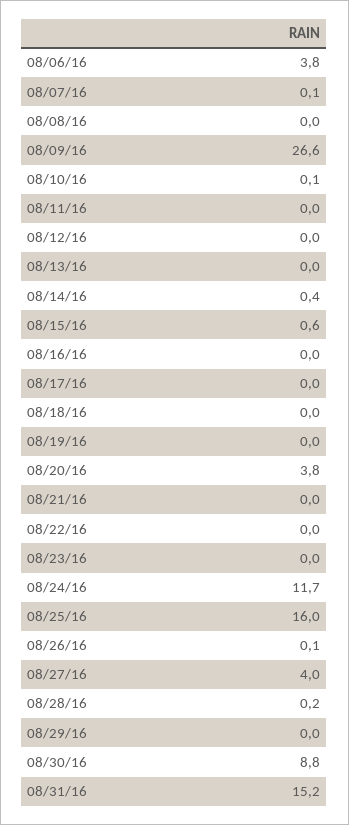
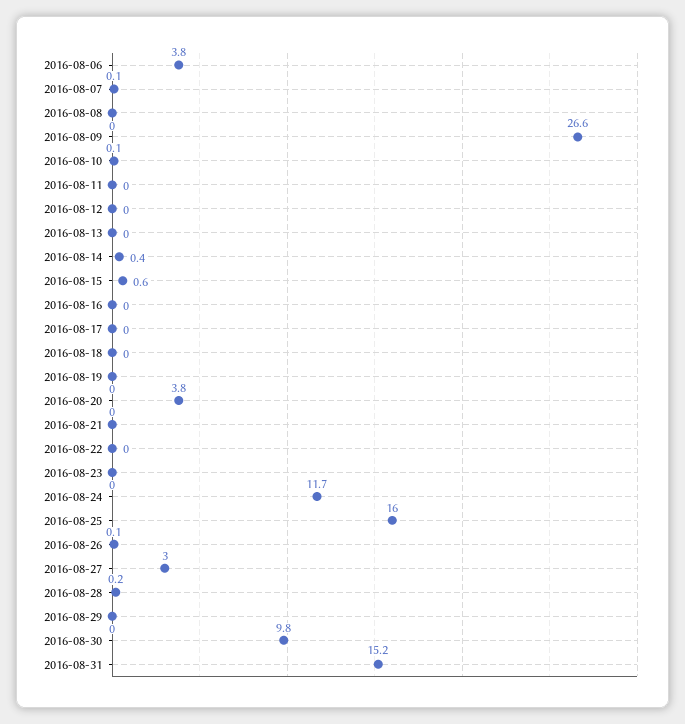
08/27/16: 4 -> 3
08/30/16: 8.8 -> 9.8

